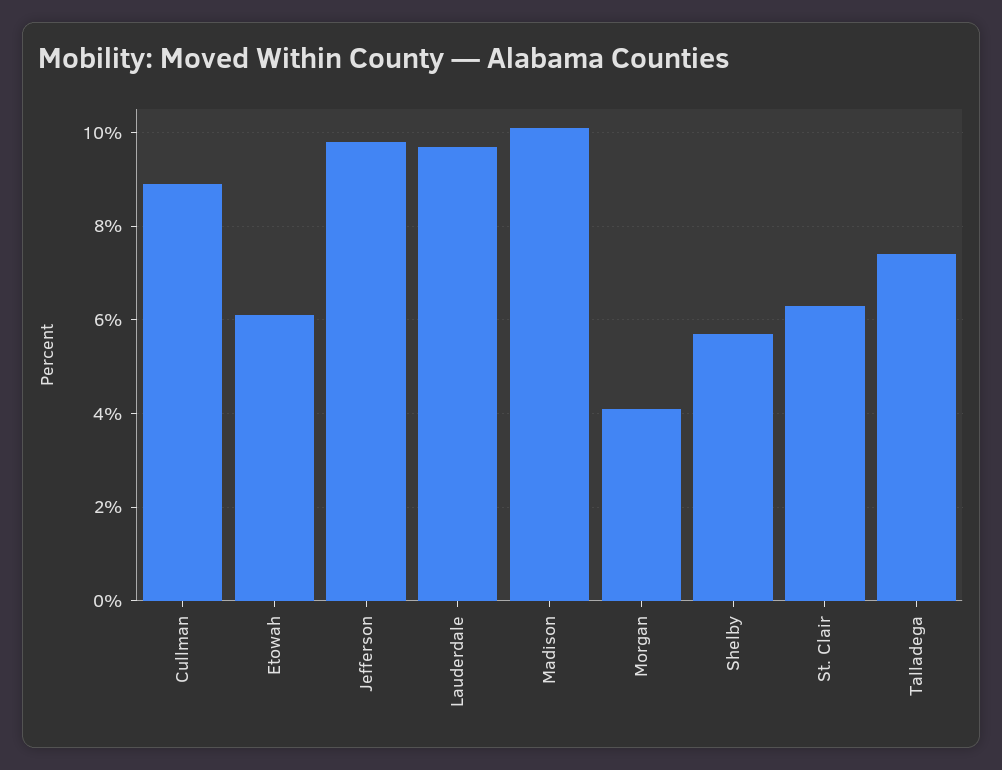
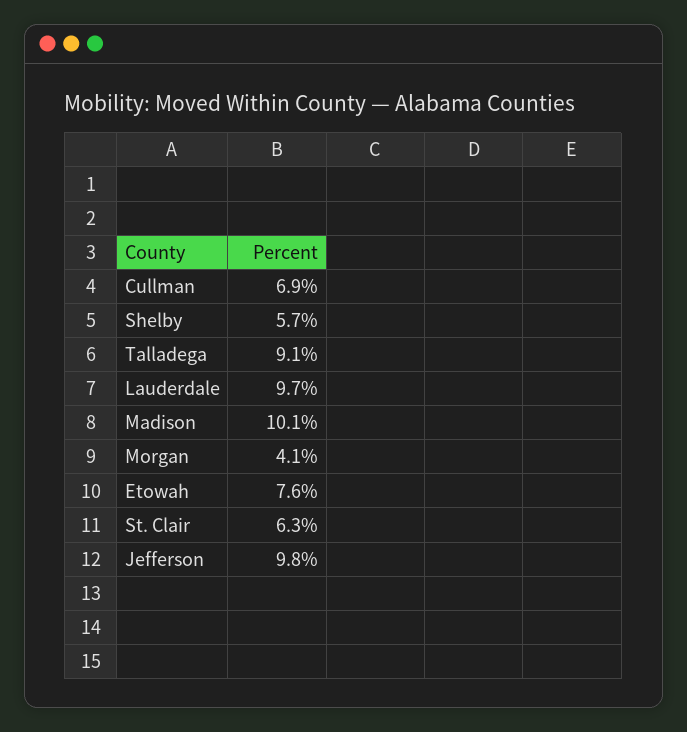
Cullman: 9 -> 6.9
Etowah: 6 -> 7.6
Talladega: 7.5 -> 9.1

